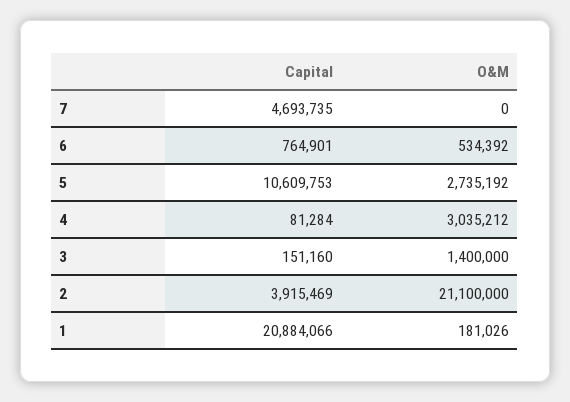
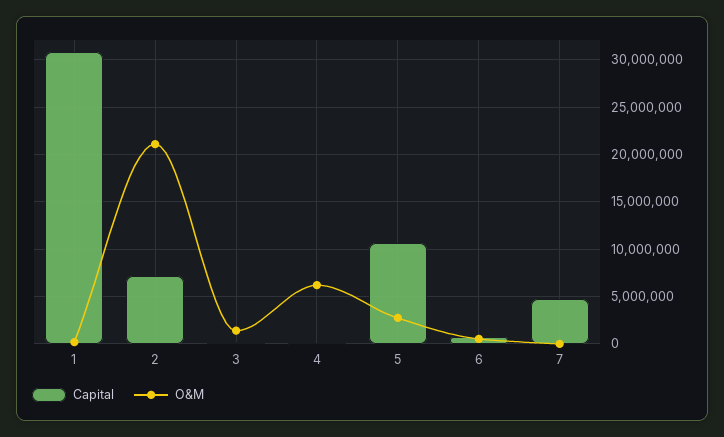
O&M, 4: 3035212 -> 6000000
Capital, 2: 3915469 -> 7000000
Capital, 1: 20884066 -> 31000000

